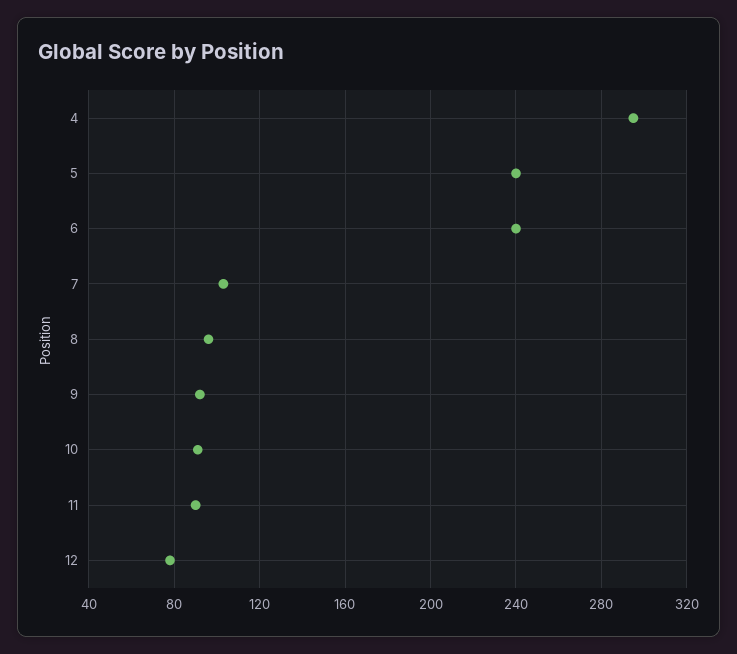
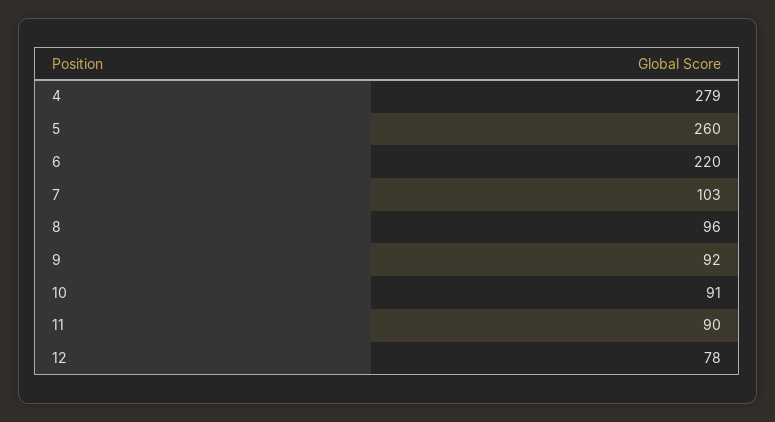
4: 295 -> 279
5: 240 -> 260
6: 240 -> 220

